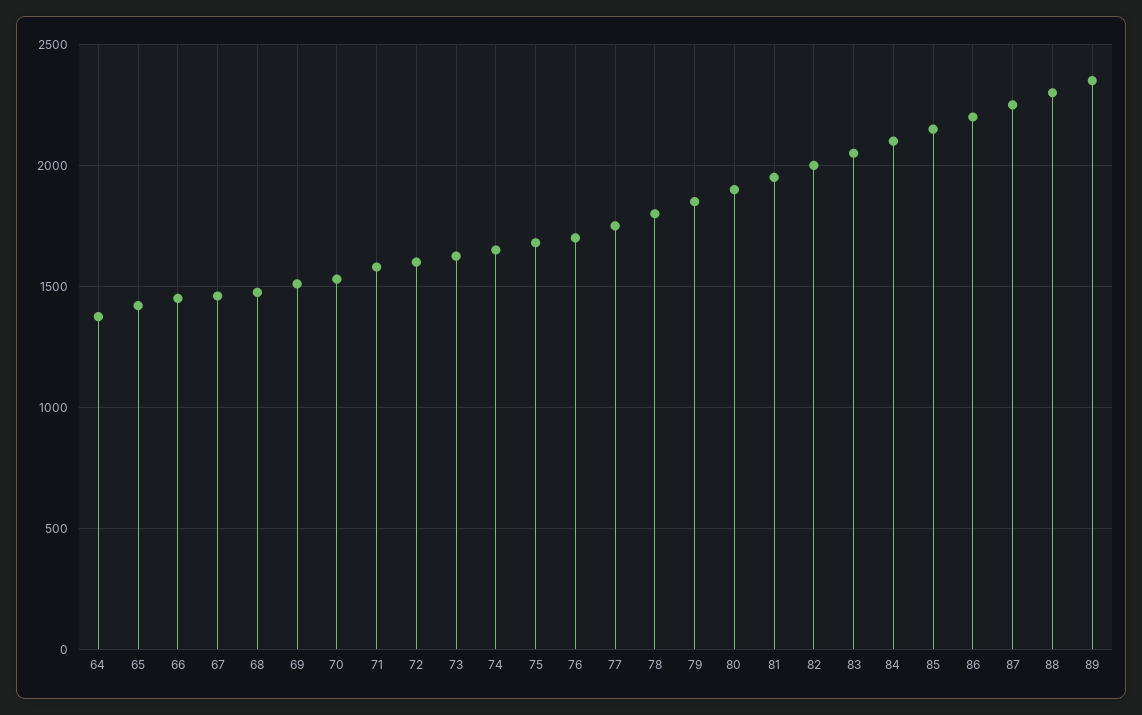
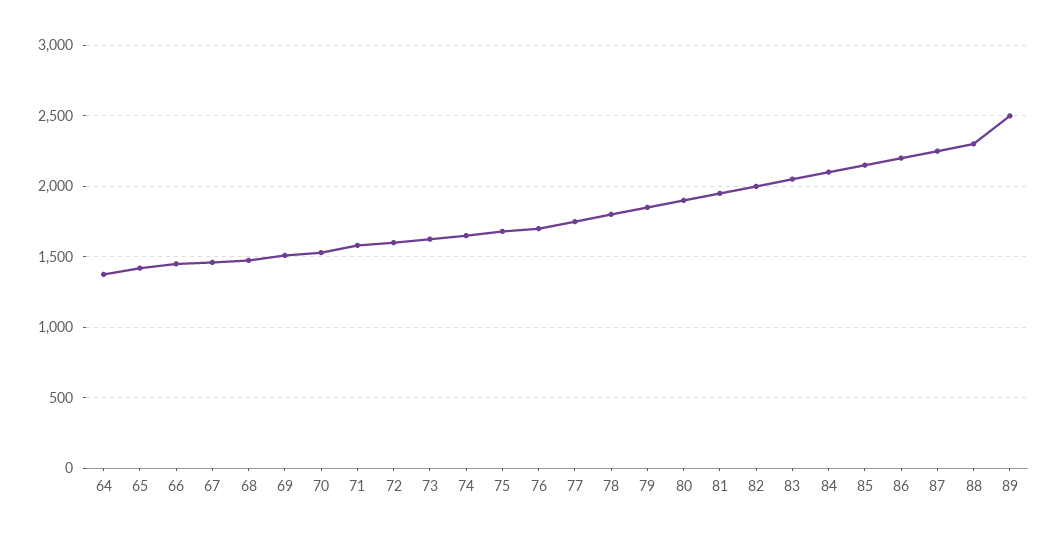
89: 2350 -> 2500

